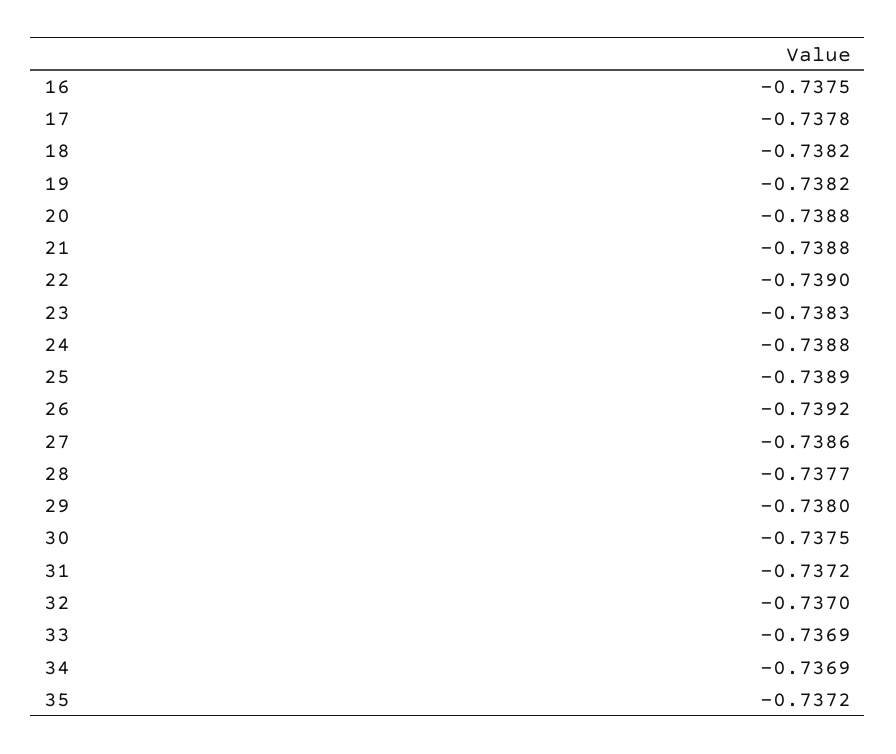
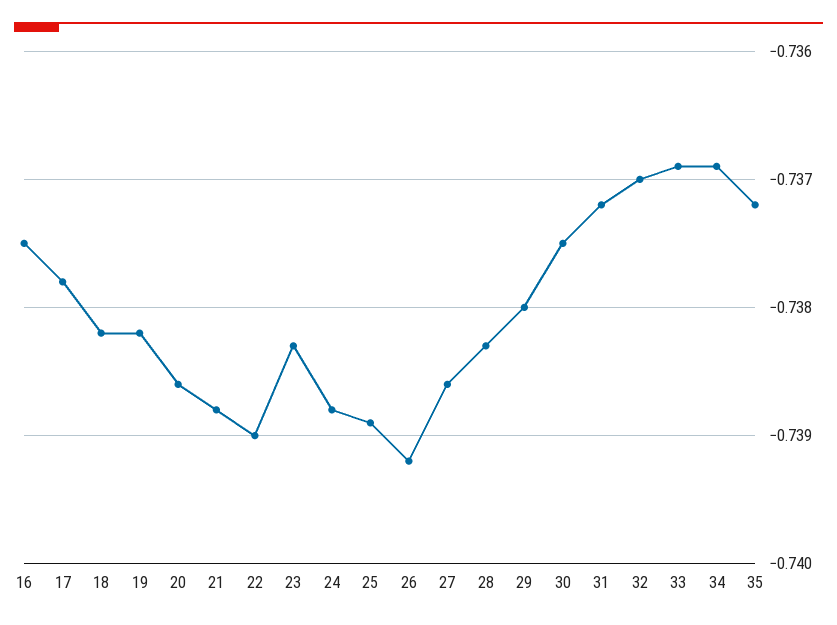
20: -0.7388 -> -0.7386
28: -0.7377 -> -0.7383

